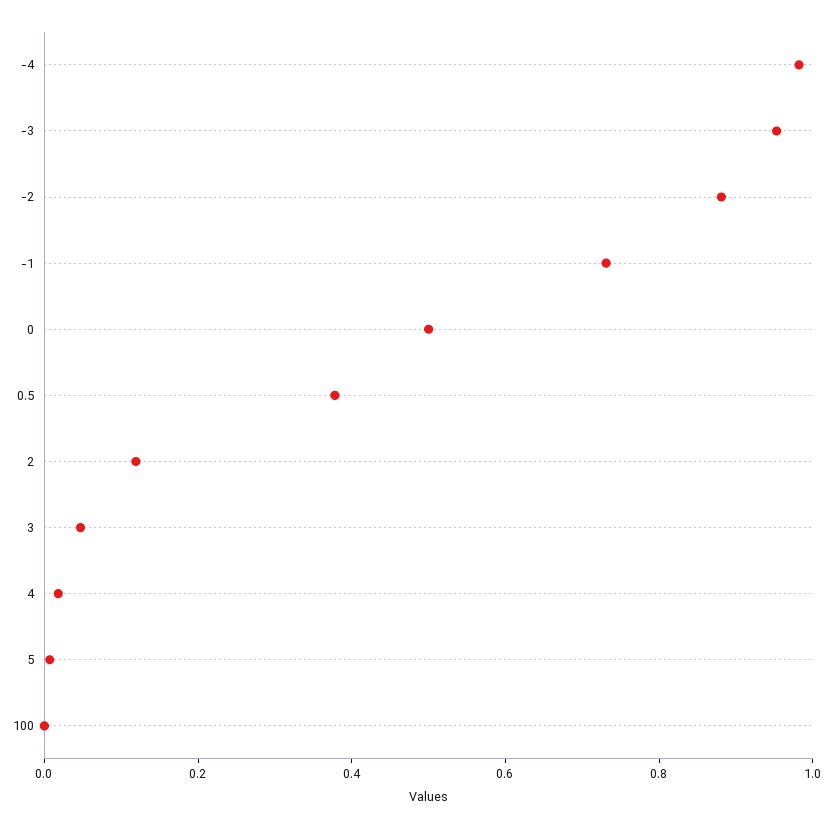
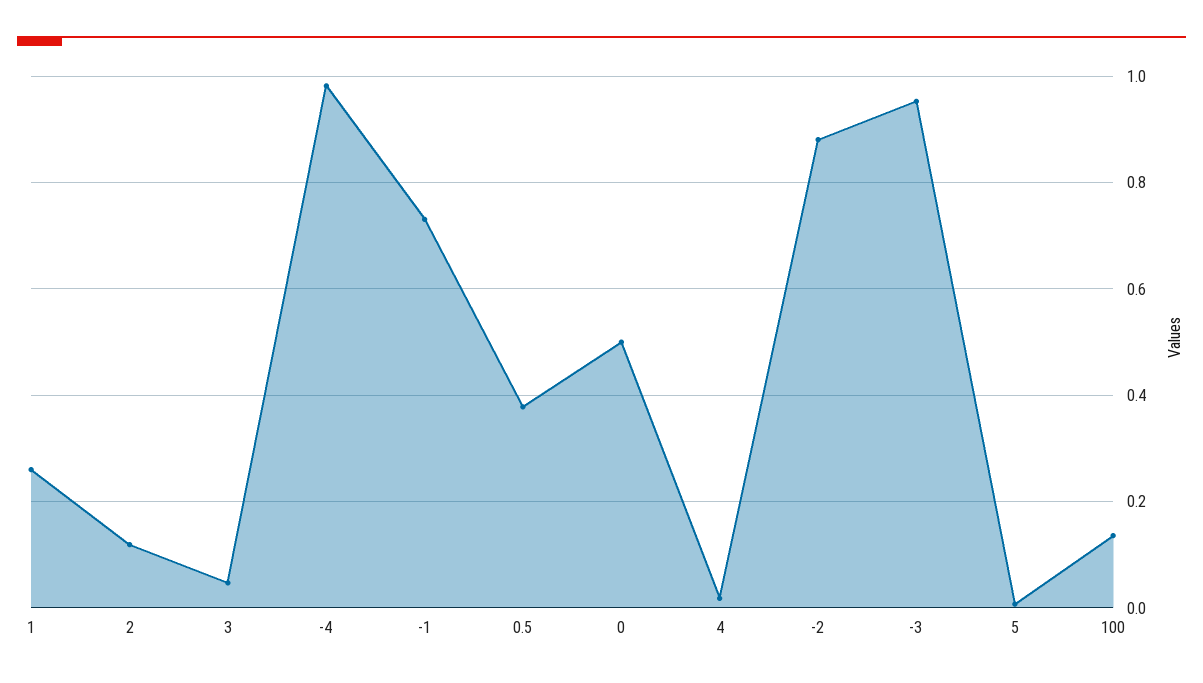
100: 0 -> 0.14
1: none -> 0.26

